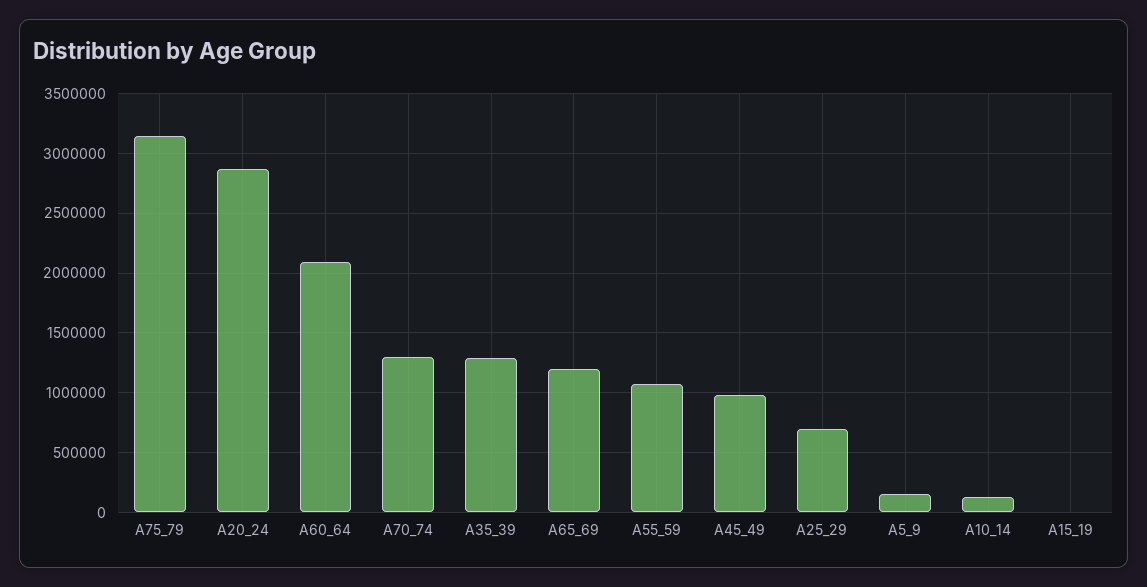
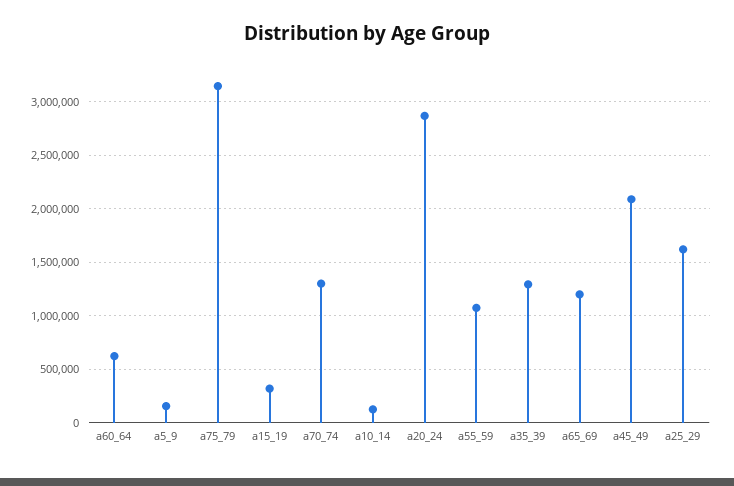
A60_64: 2100000 -> 600000
A45_49: 1000000 -> 2100000
A25_29: 700000 -> 1600000
A15_19: 0 -> 300000

